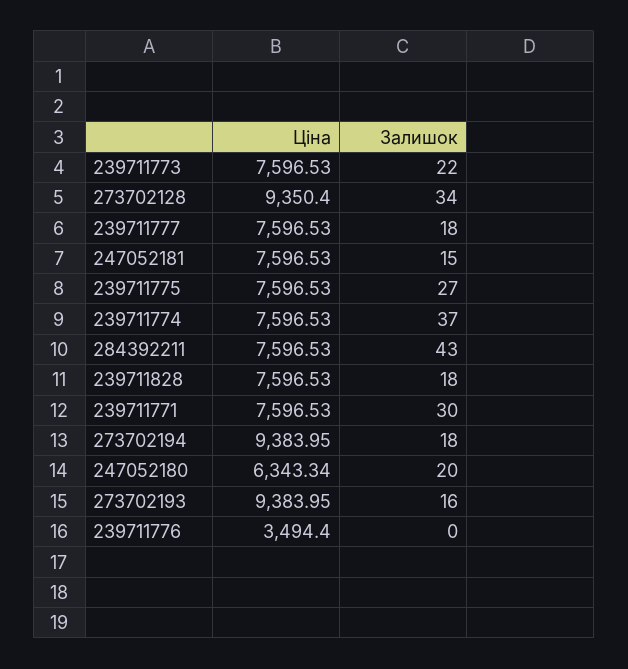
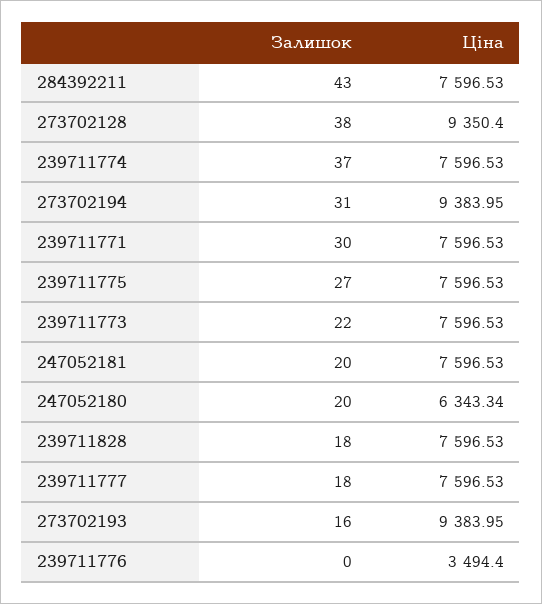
Залишок, 273702128: 34 -> 38
Залишок, 247052181: 15 -> 20
Залишок, 273702194: 18 -> 31

